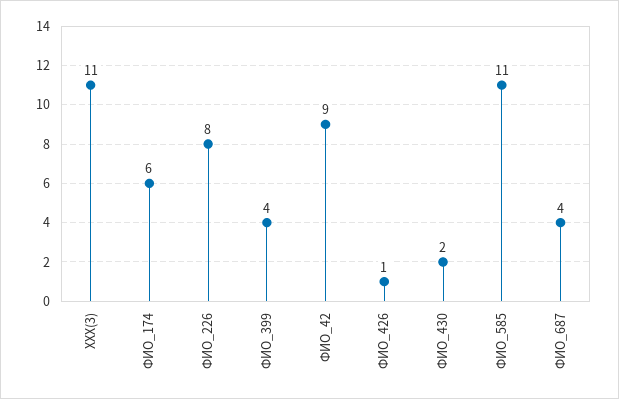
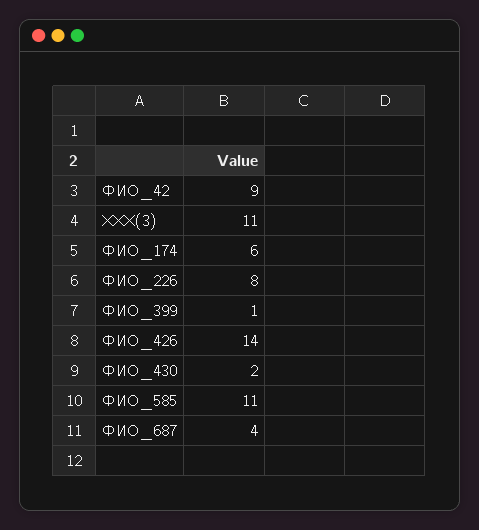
ФИО_399: 4 -> 1
ФИО_426: 1 -> 14

